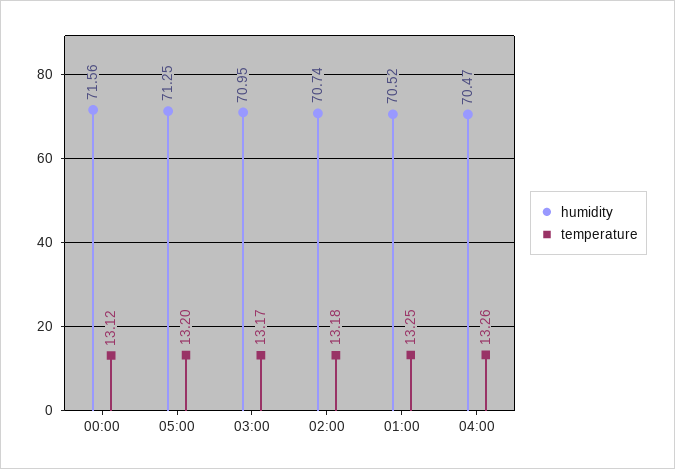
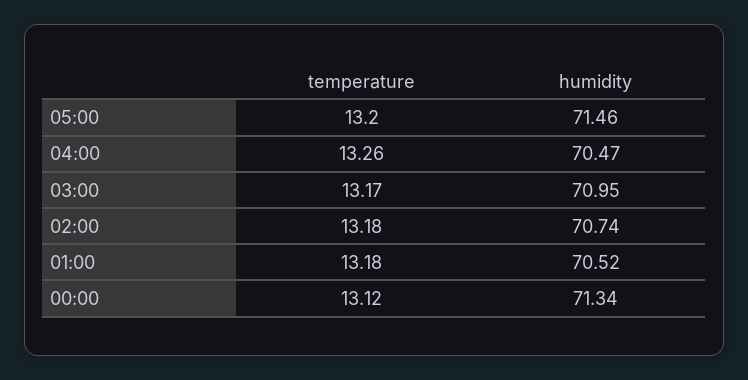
humidity, 00:00: 71.56 -> 71.34
humidity, 05:00: 71.25 -> 71.46
temperature, 01:00: 13.25 -> 13.18

